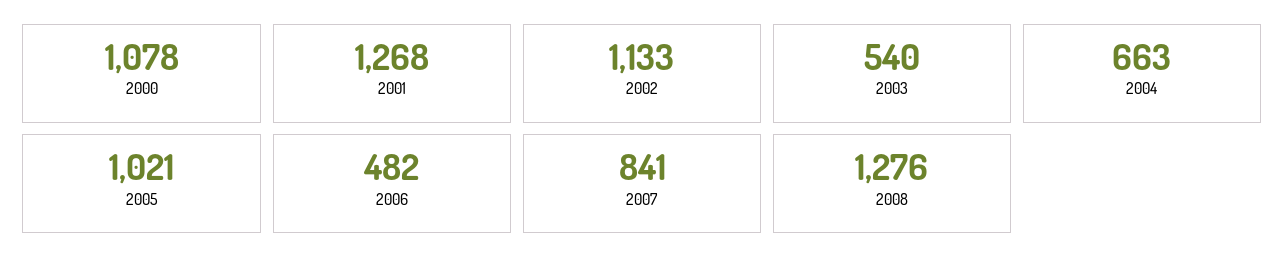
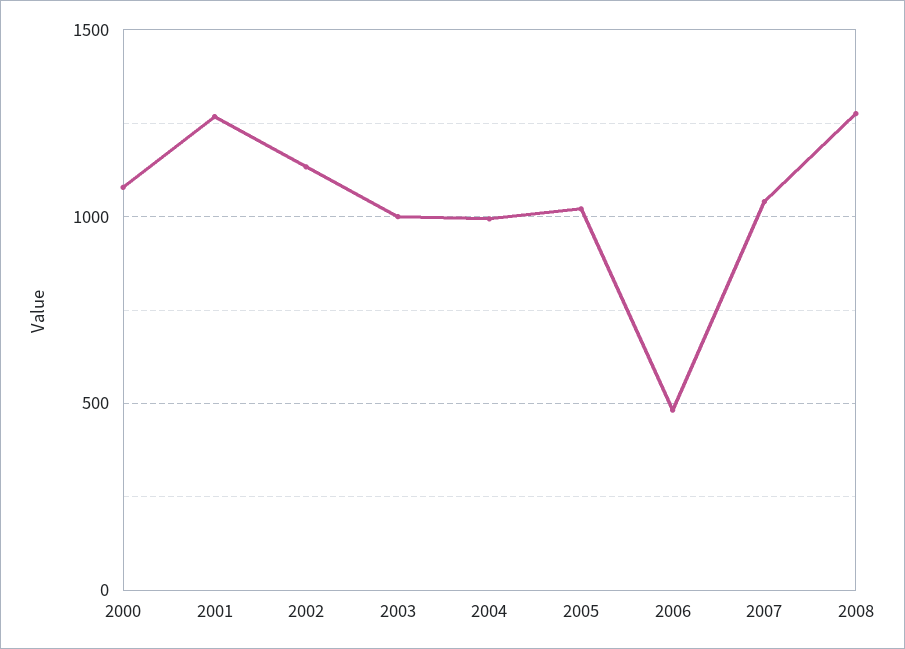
2003: 540 -> 1000
2004: 663 -> 1000
2007: 841 -> 1050

